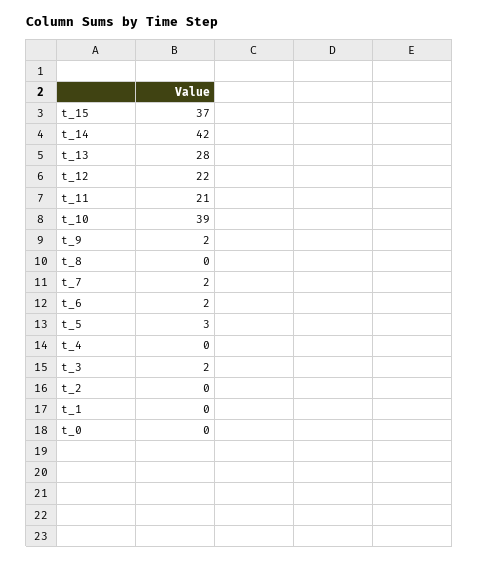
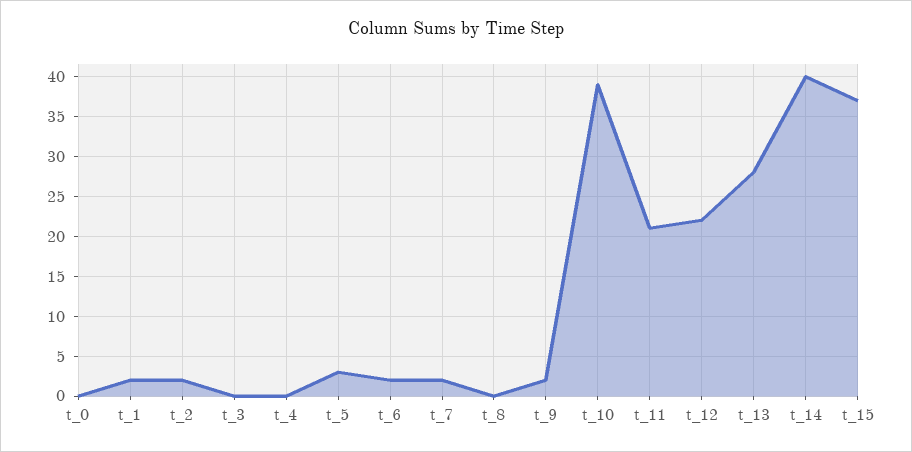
t_14: 42 -> 40
t_3: 2 -> 0
t_2: 0 -> 2
t_1: 0 -> 2

